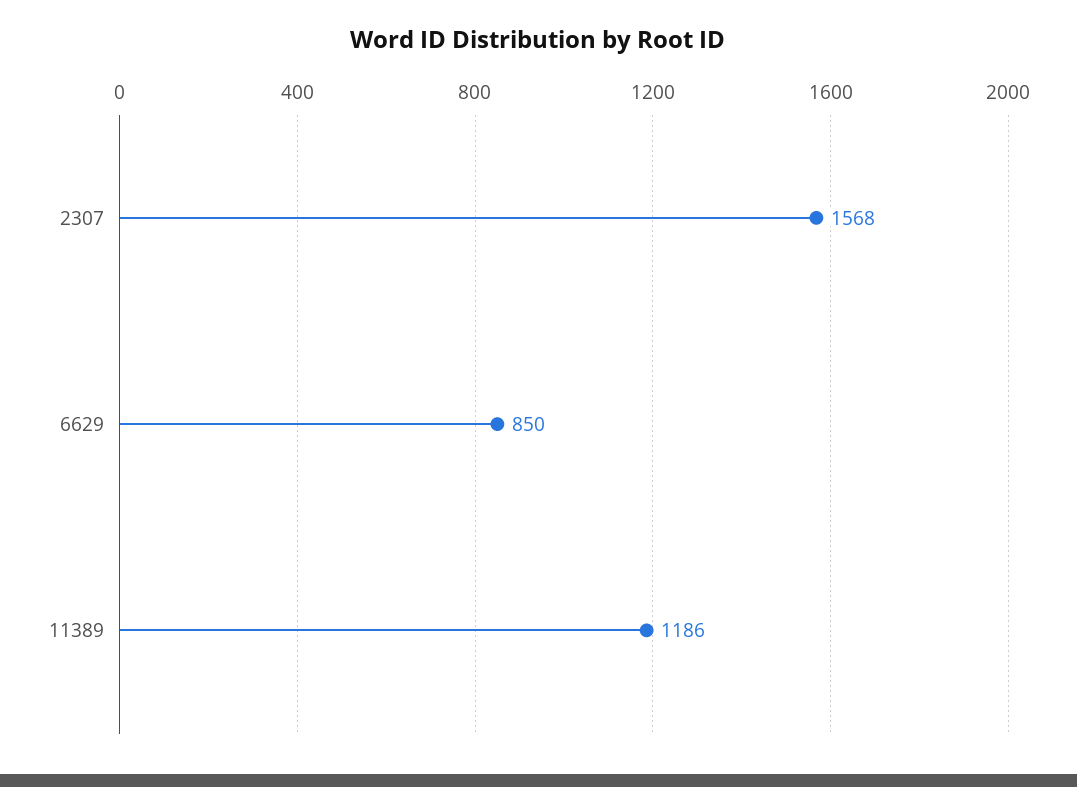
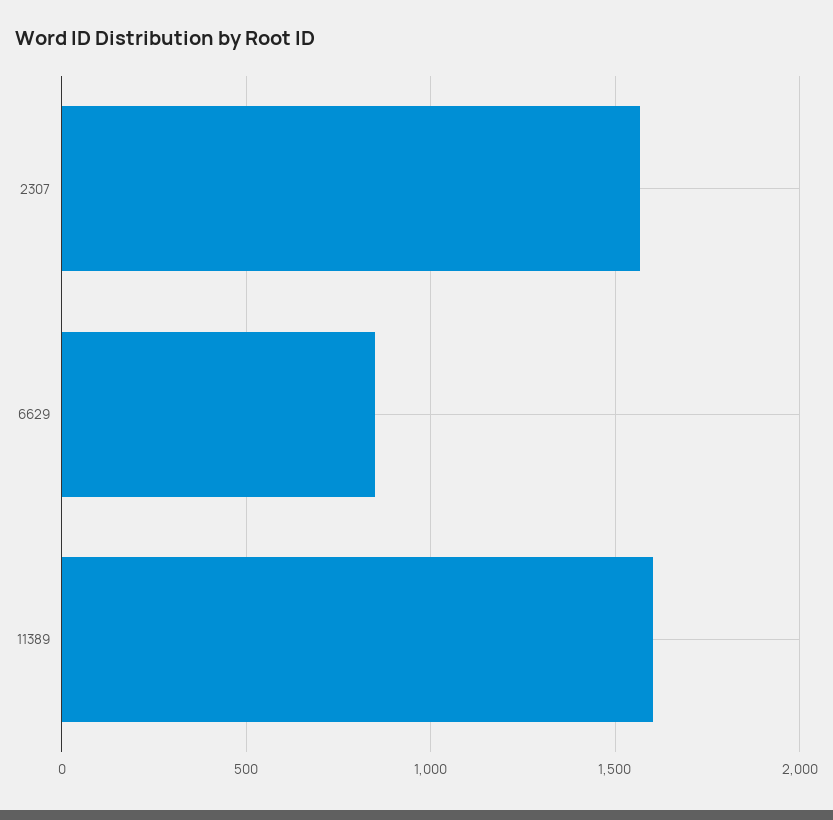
11389: 1186 -> 1600

